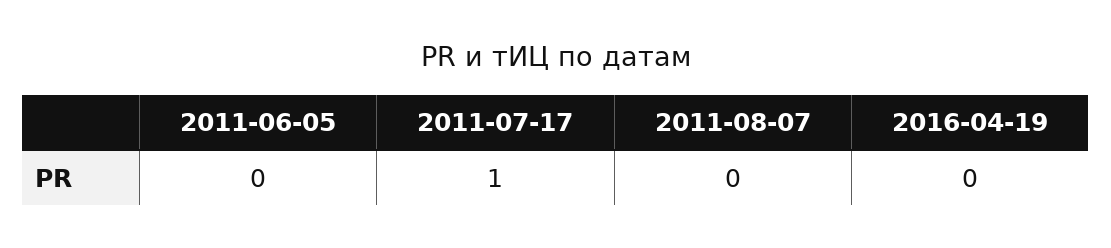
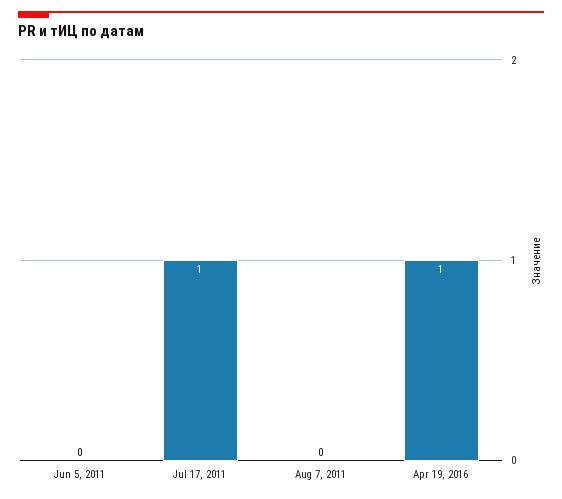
2016-04-19: 0 -> 1

